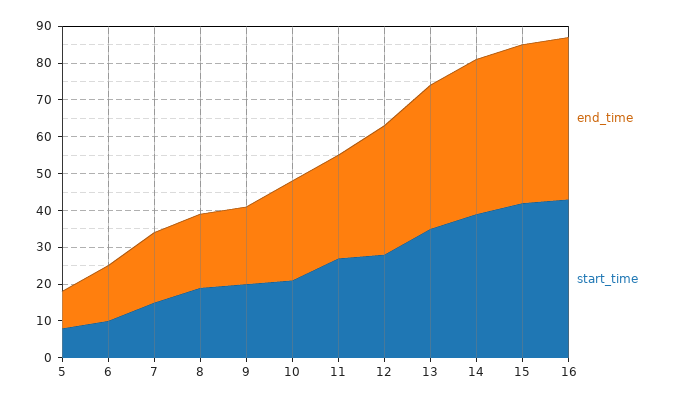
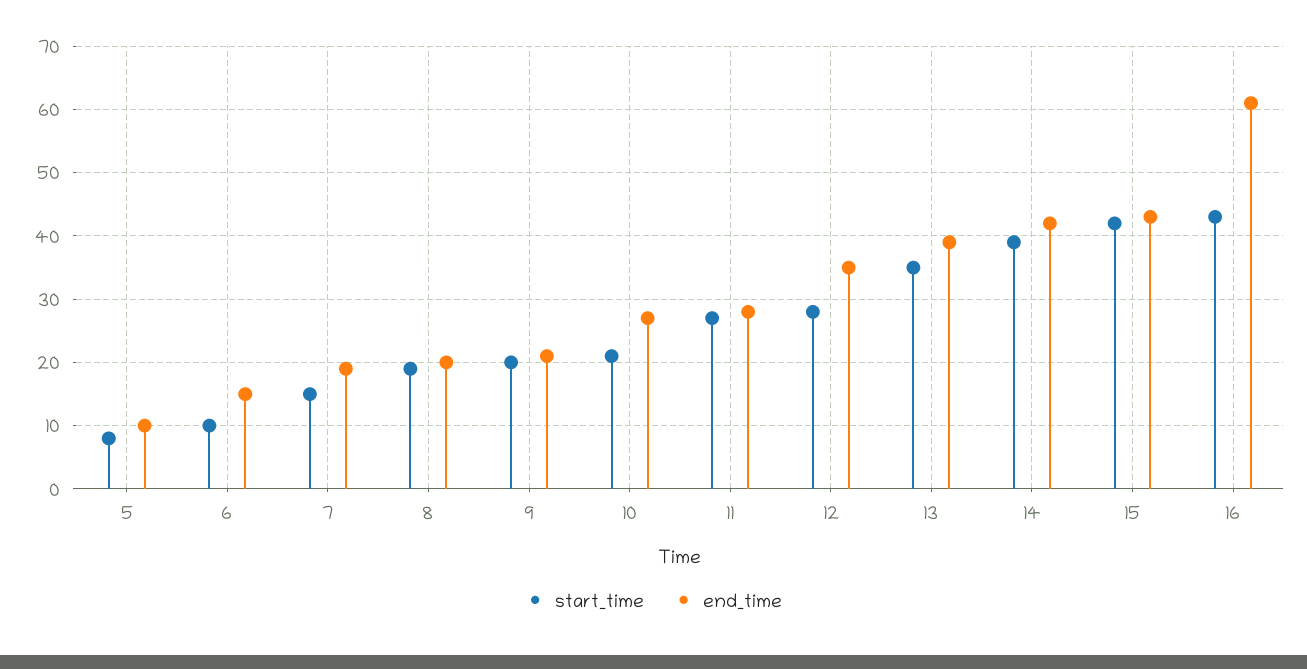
end_time, 16: 45 -> 61

